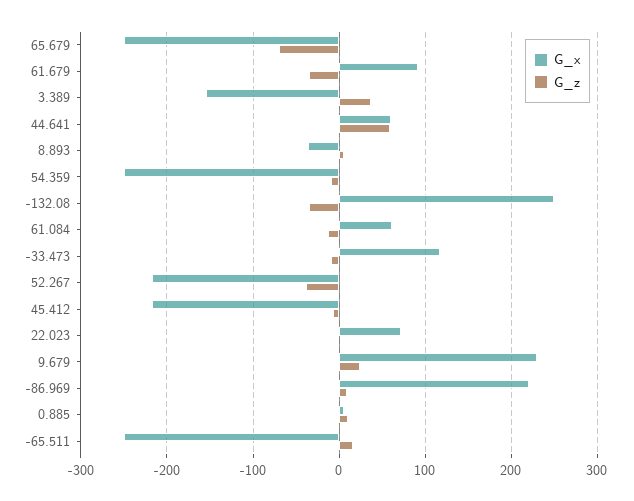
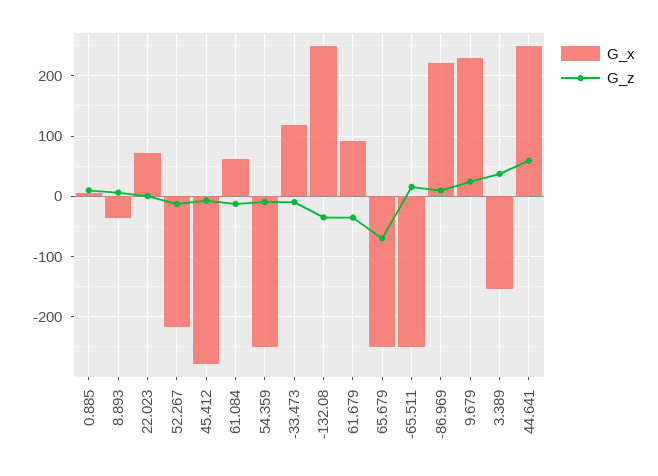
G_x, 44.641: 60 -> 250
G_z, 52.267: -40 -> -10
G_x, 45.412: -220 -> -280

